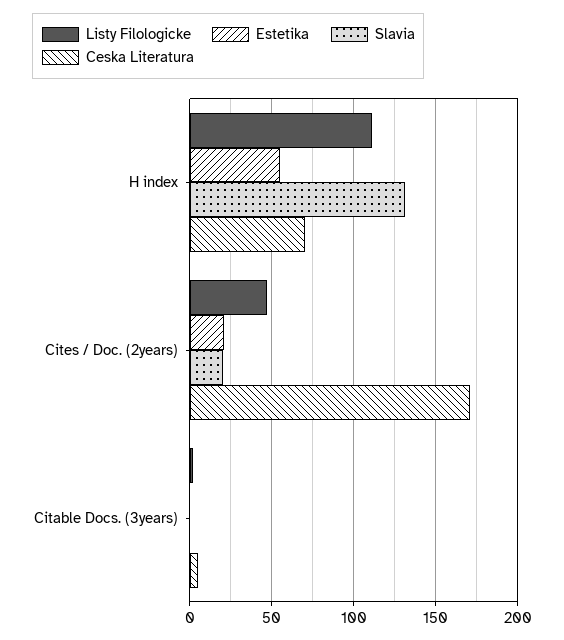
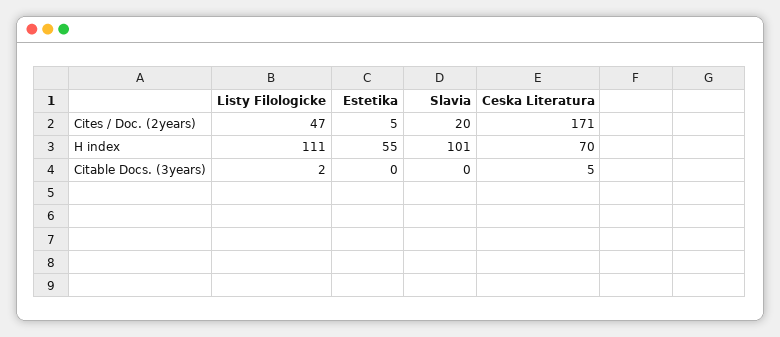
Slavia, H index: 130 -> 101
Estetika, Cites / Doc. (2years): 20 -> 5

